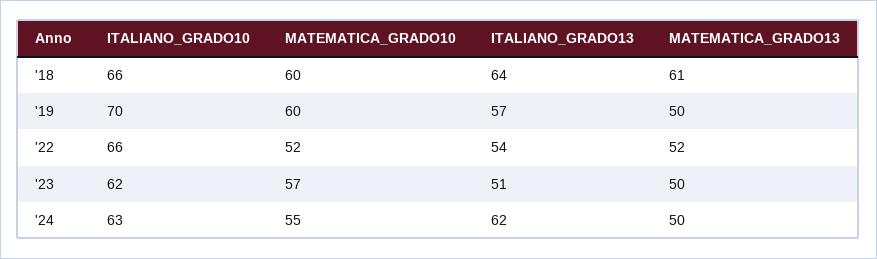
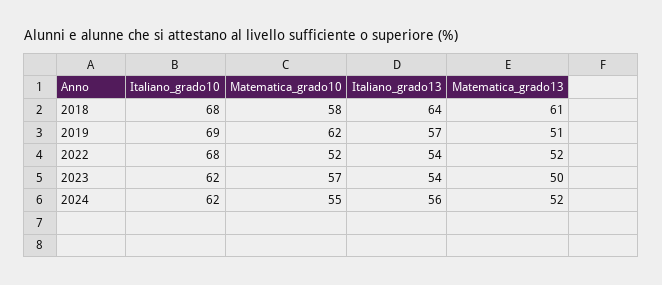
ITALIANO_GRADO10, '18: 66 -> 68
MATEMATICA_GRADO10, '18: 60 -> 58
ITALIANO_GRADO10, '19: 70 -> 69
MATEMATICA_GRADO10, '19: 60 -> 62
MATEMATICA_GRADO13, '19: 50 -> 51
ITALIANO_GRADO10, '22: 66 -> 68
ITALIANO_GRADO13, '23: 51 -> 54
ITALIANO_GRADO10, '24: 63 -> 62
ITALIANO_GRADO13, '24: 62 -> 56
MATEMATICA_GRADO13, '24: 50 -> 52

